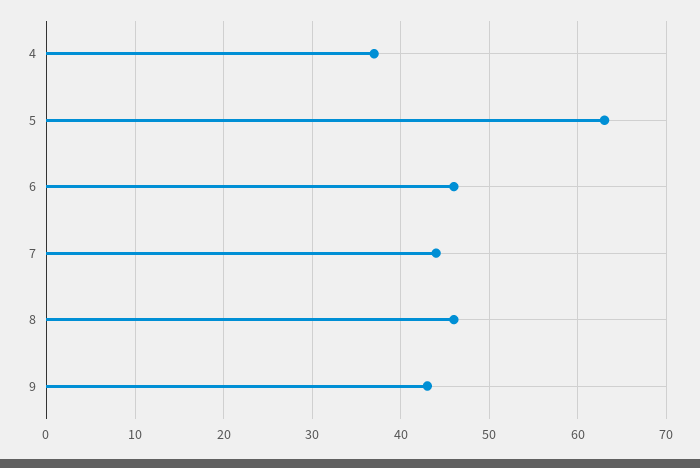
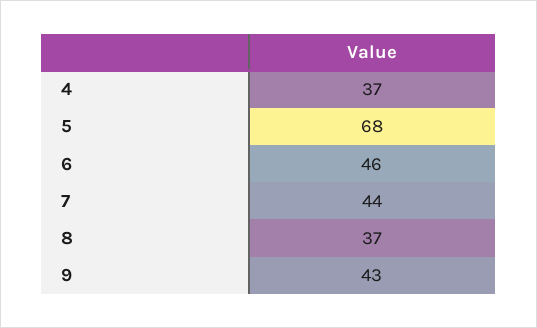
5: 63 -> 68
8: 46 -> 37

